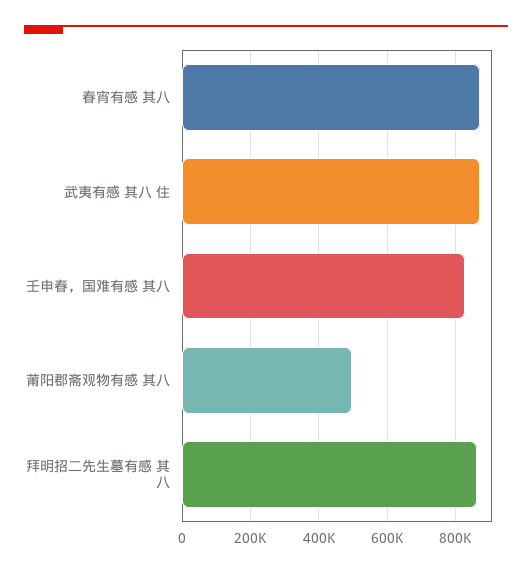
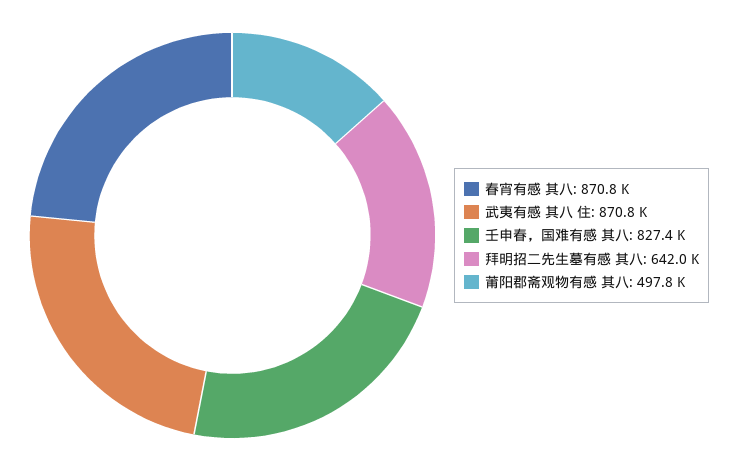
拜明招二先生墓有感 其八: 860000 -> 642000

